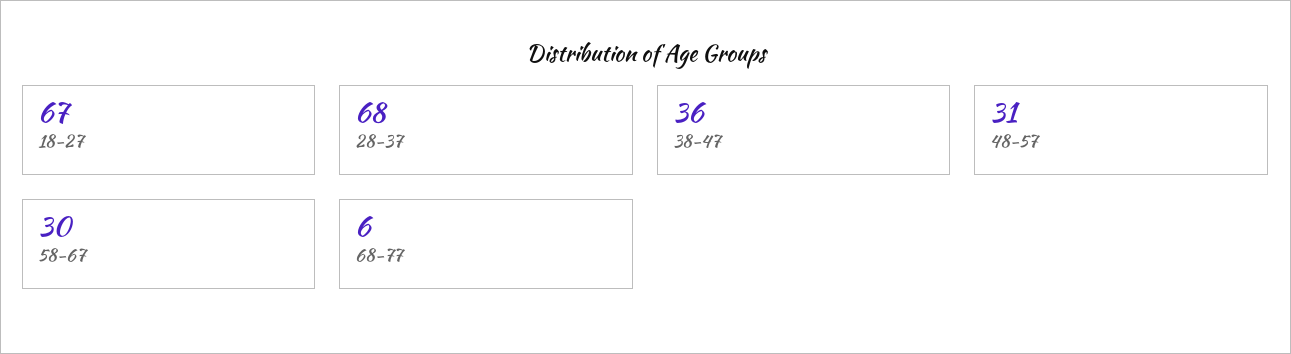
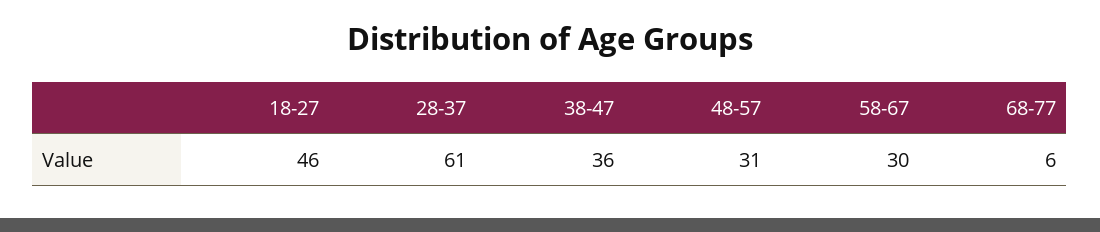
18-27: 67 -> 46
28-37: 68 -> 61

